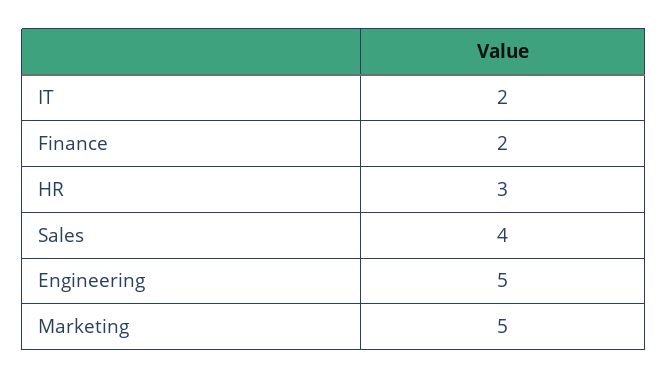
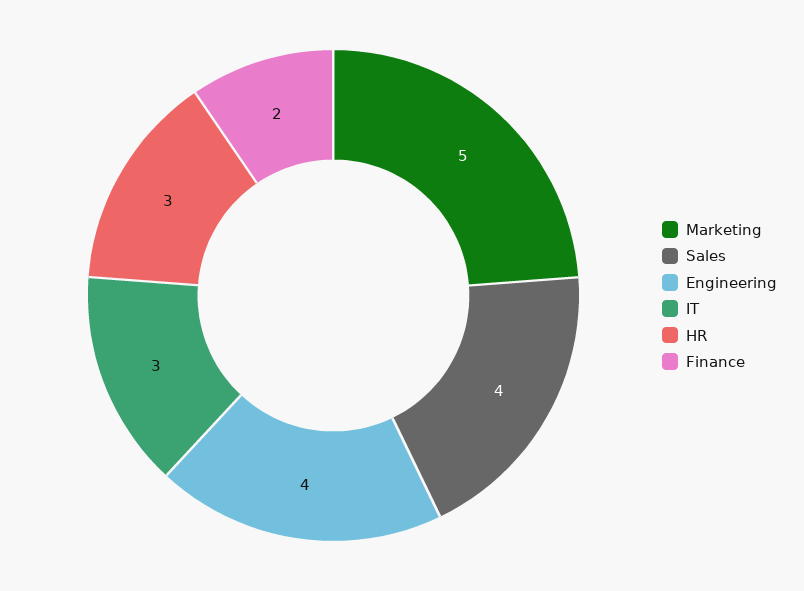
IT: 2 -> 3
Engineering: 5 -> 4

